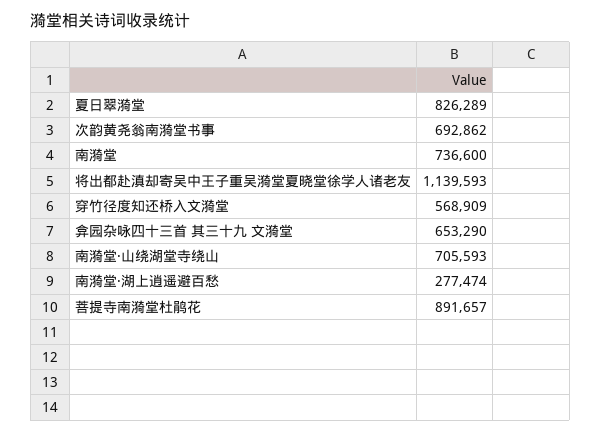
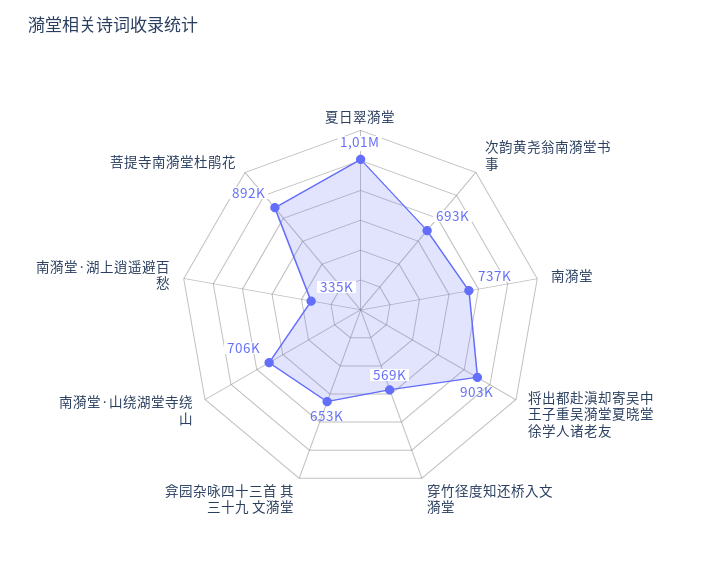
夏日翠漪堂: 826289 -> 1010000
将出都赴滇却寄吴中王子重吴漪堂夏晓堂徐学人诸老友: 1139593 -> 903000
南漪堂·湖上逍遥避百愁: 277474 -> 335000

